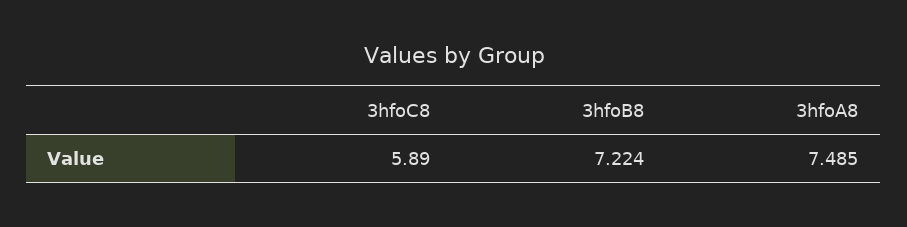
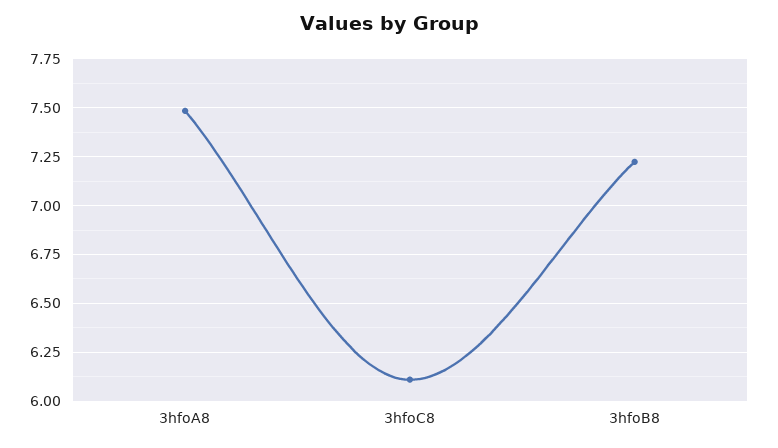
3hfoC8: 5.89 -> 6.1

